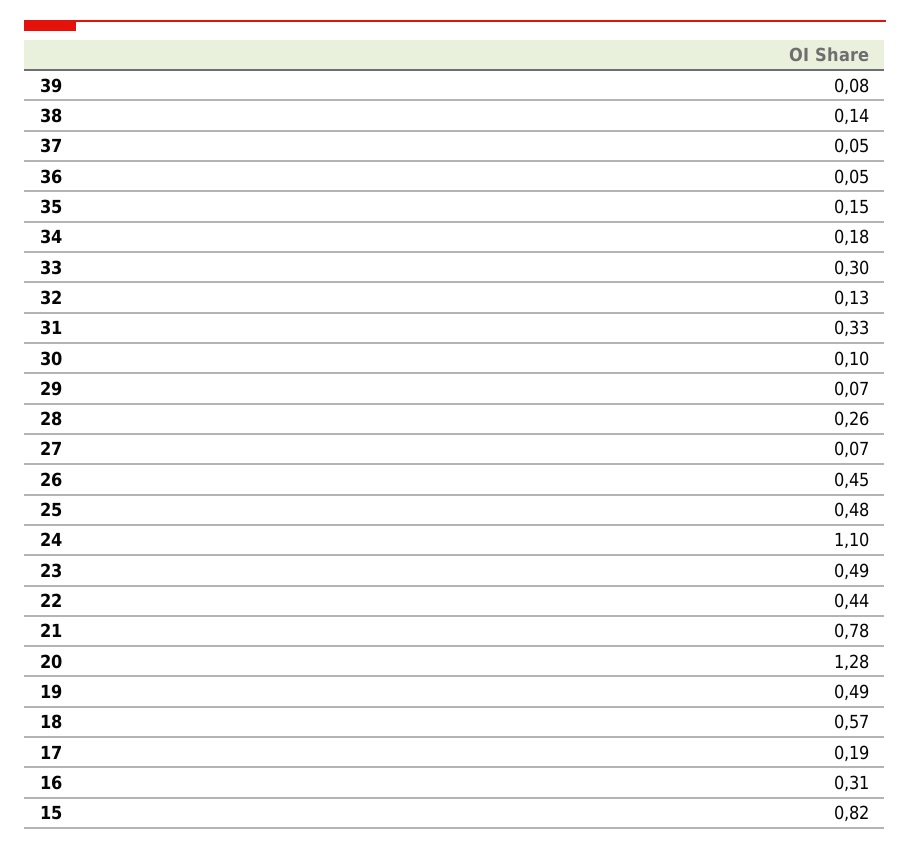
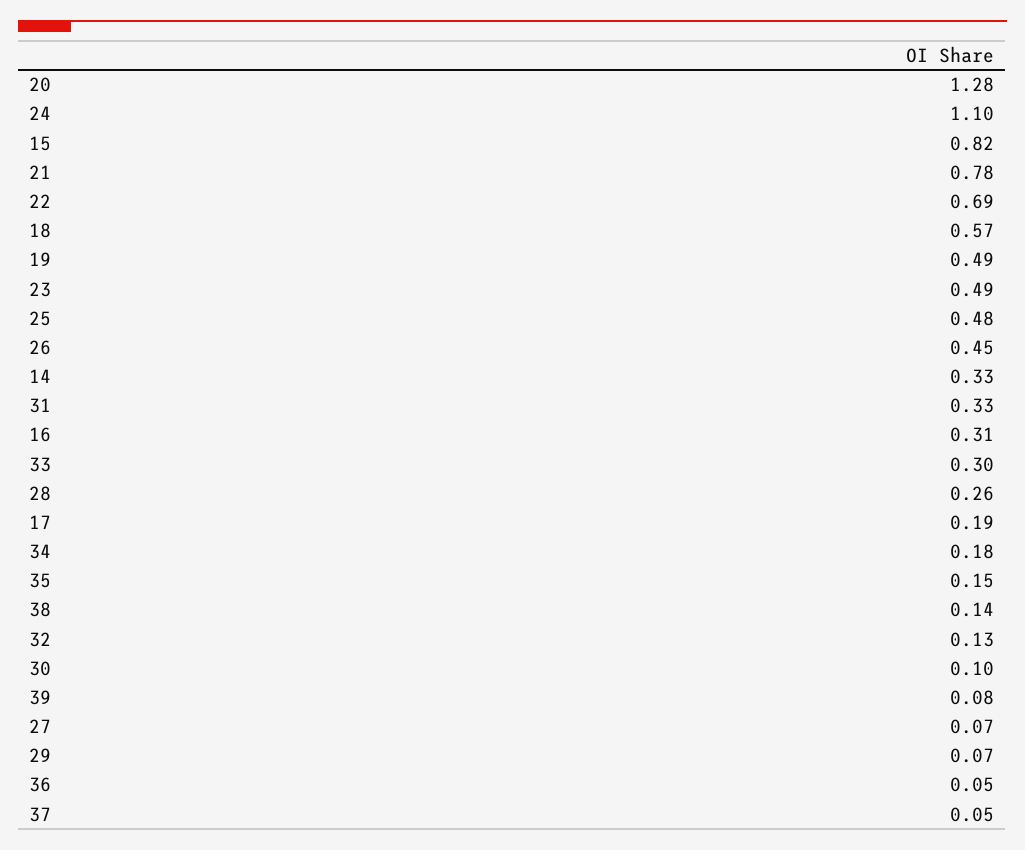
22: 0.44 -> 0.69
14: none -> 0.33

